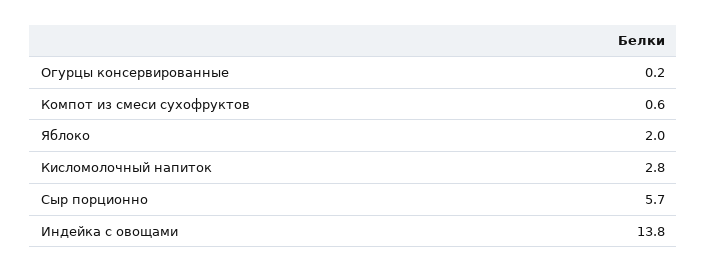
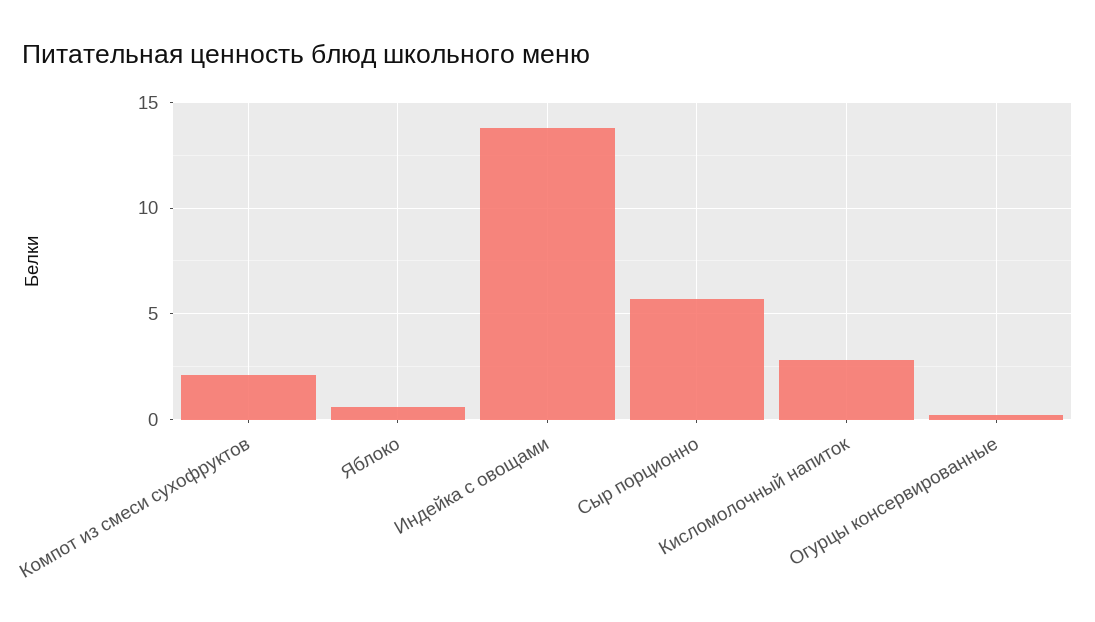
Компот из смеси сухофруктов: 0.6 -> 2
Яблоко: 2 -> 0.5

